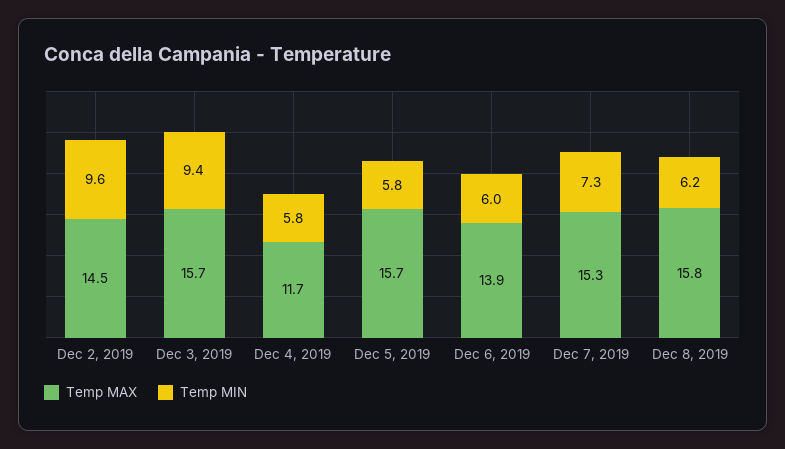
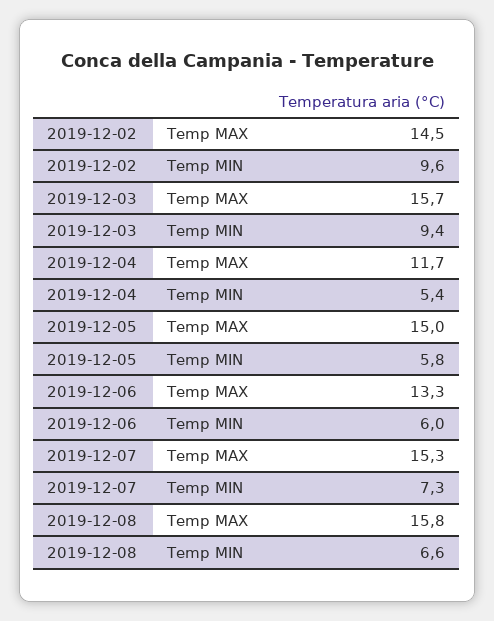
Temp MIN, Dec 4, 2019: 5.8 -> 5.4
Temp MAX, Dec 5, 2019: 15.7 -> 15
Temp MAX, Dec 6, 2019: 13.9 -> 13.3
Temp MIN, Dec 8, 2019: 6.2 -> 6.6

